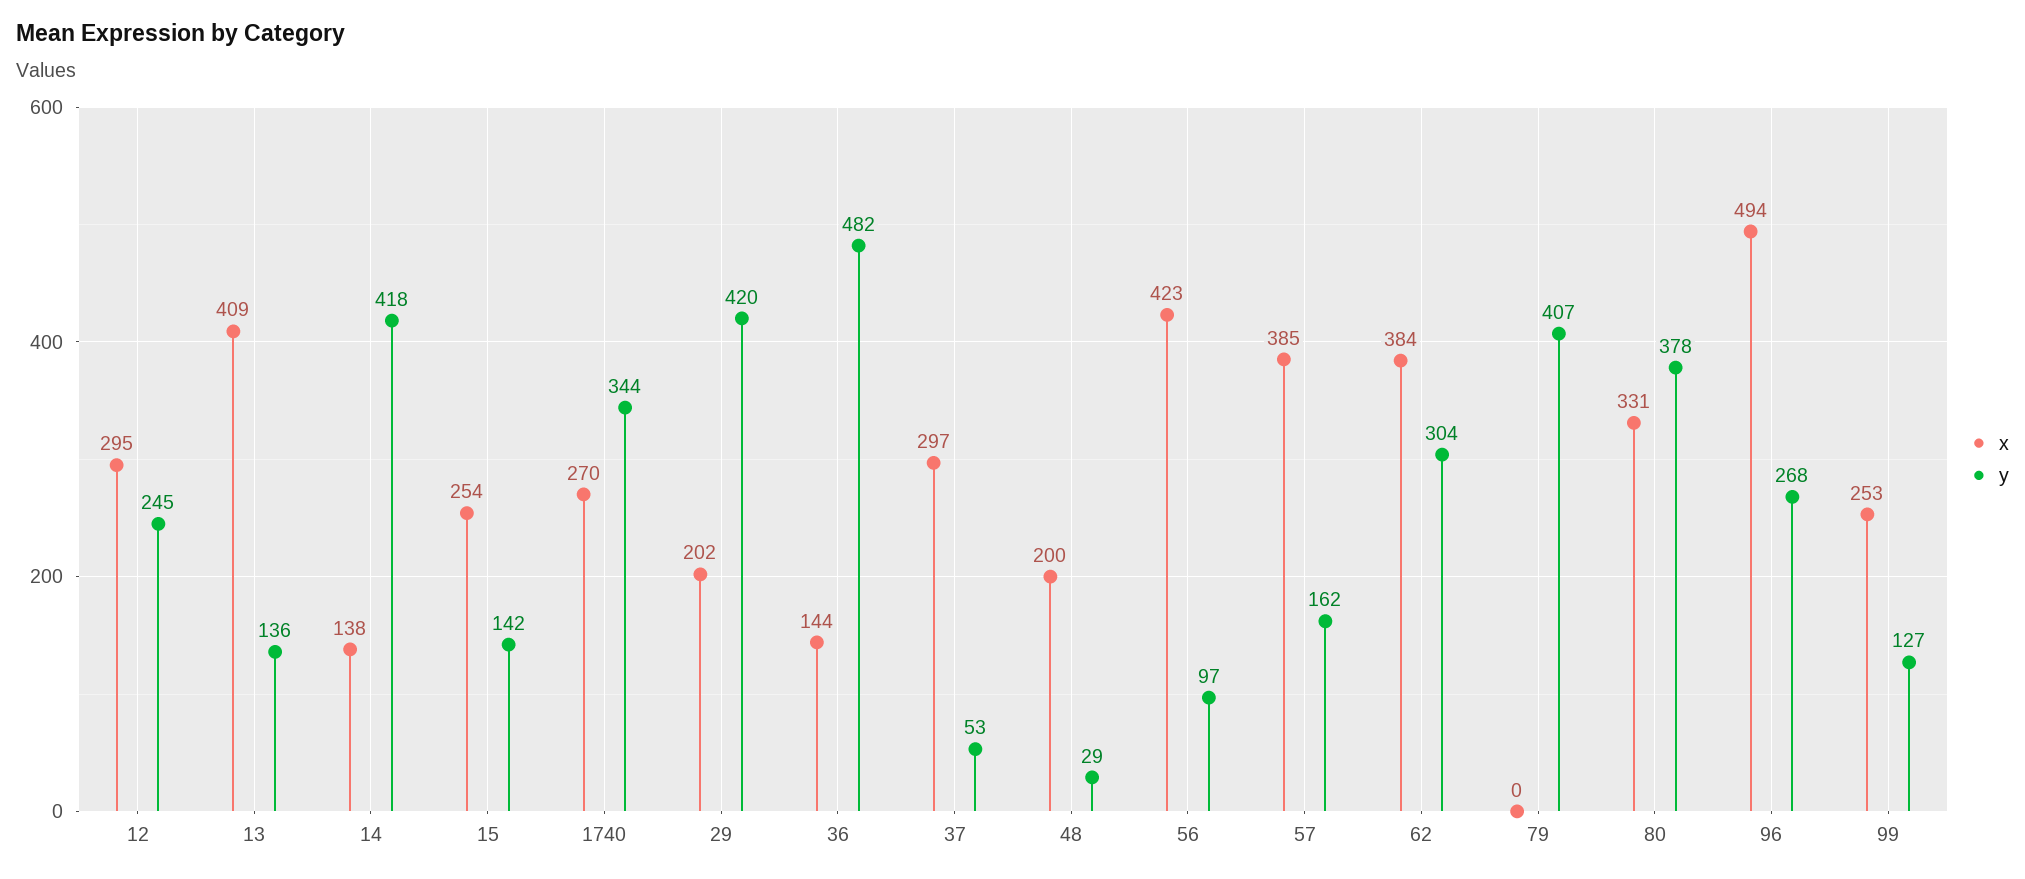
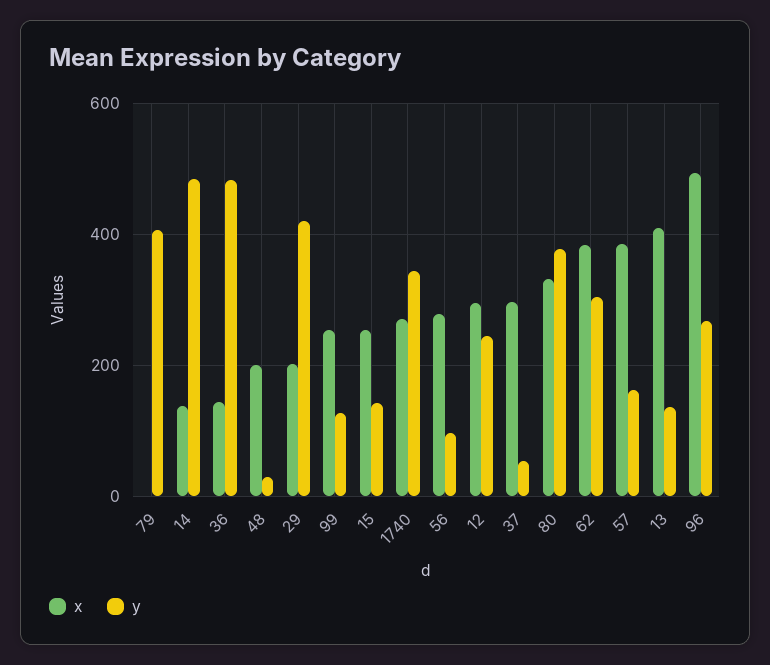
y, 14: 418 -> 480
x, 56: 423 -> 280

